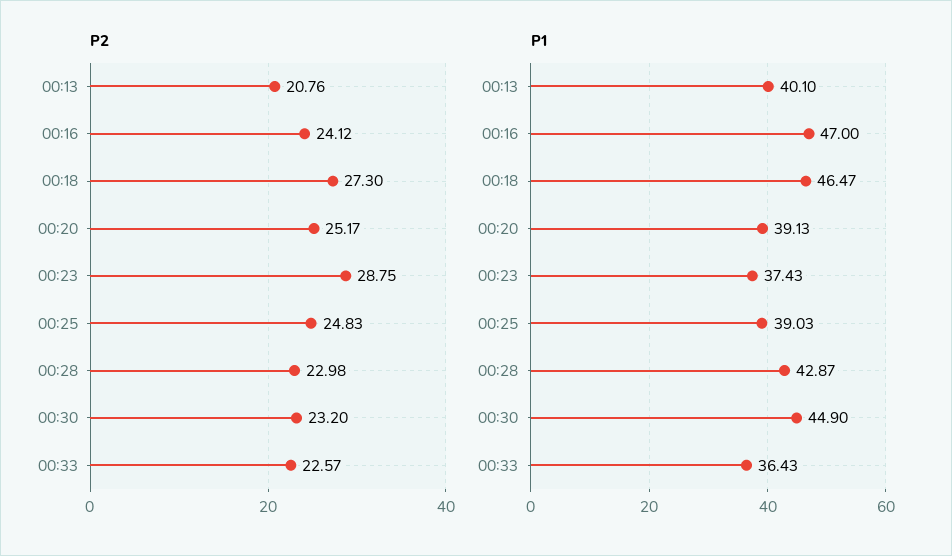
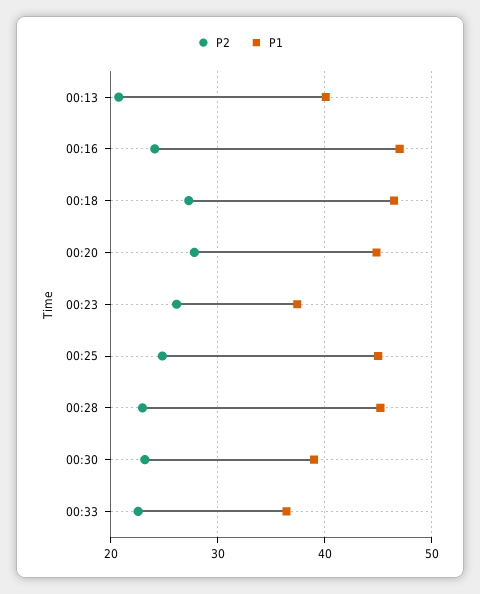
P2, 00:20: 25.17 -> 28
P2, 00:23: 28.75 -> 26
P1, 00:20: 39.13 -> 45
P1, 00:25: 39.03 -> 45
P1, 00:28: 42.87 -> 45
P1, 00:30: 44.9 -> 39

